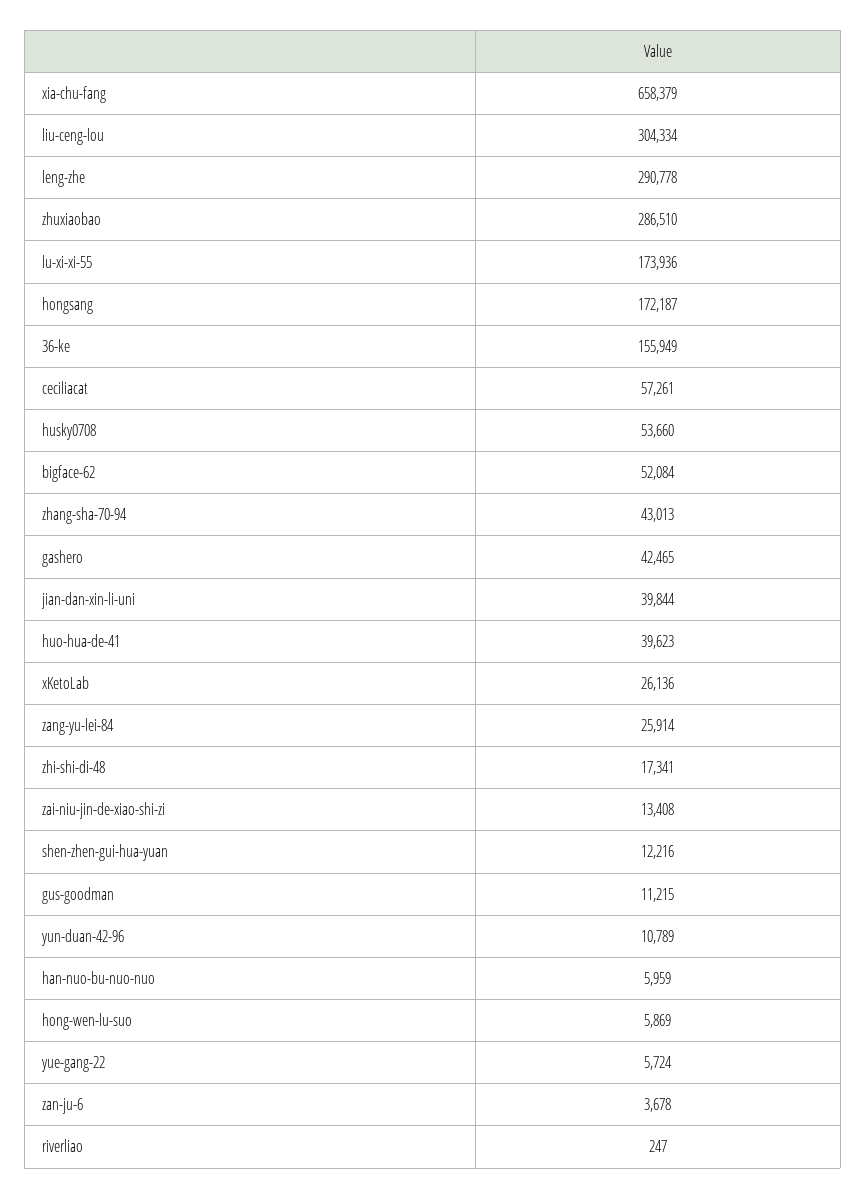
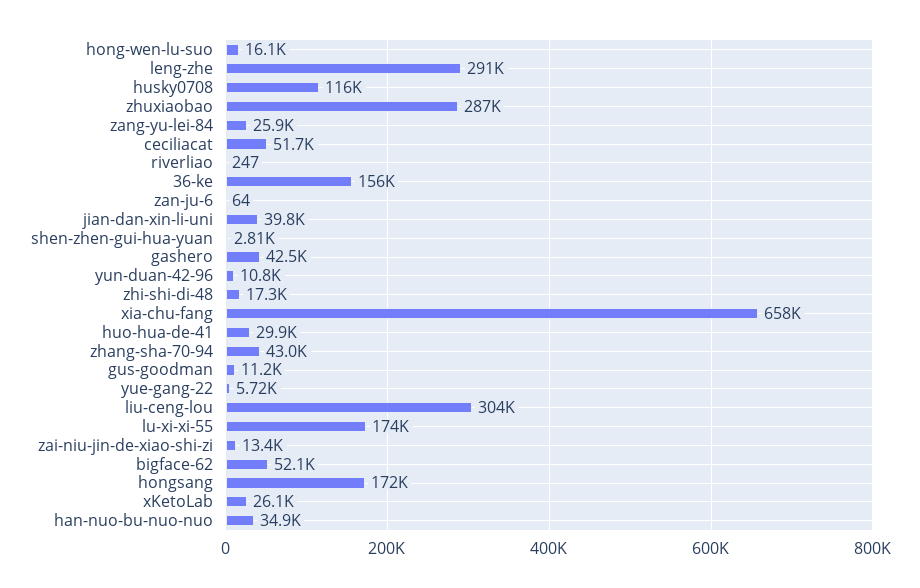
ceciliacat: 57261 -> 51700
husky0708: 53660 -> 116000
huo-hua-de-41: 39623 -> 29900
shen-zhen-gui-hua-yuan: 12216 -> 2810
han-nuo-bu-nuo-nuo: 5959 -> 34900
hong-wen-lu-suo: 5869 -> 16100
zan-ju-6: 3678 -> 64

